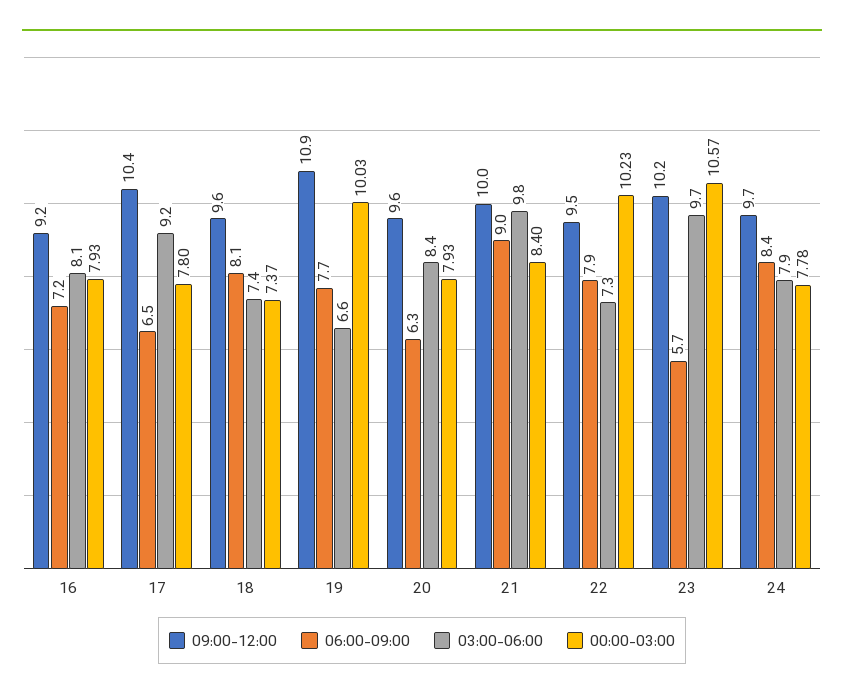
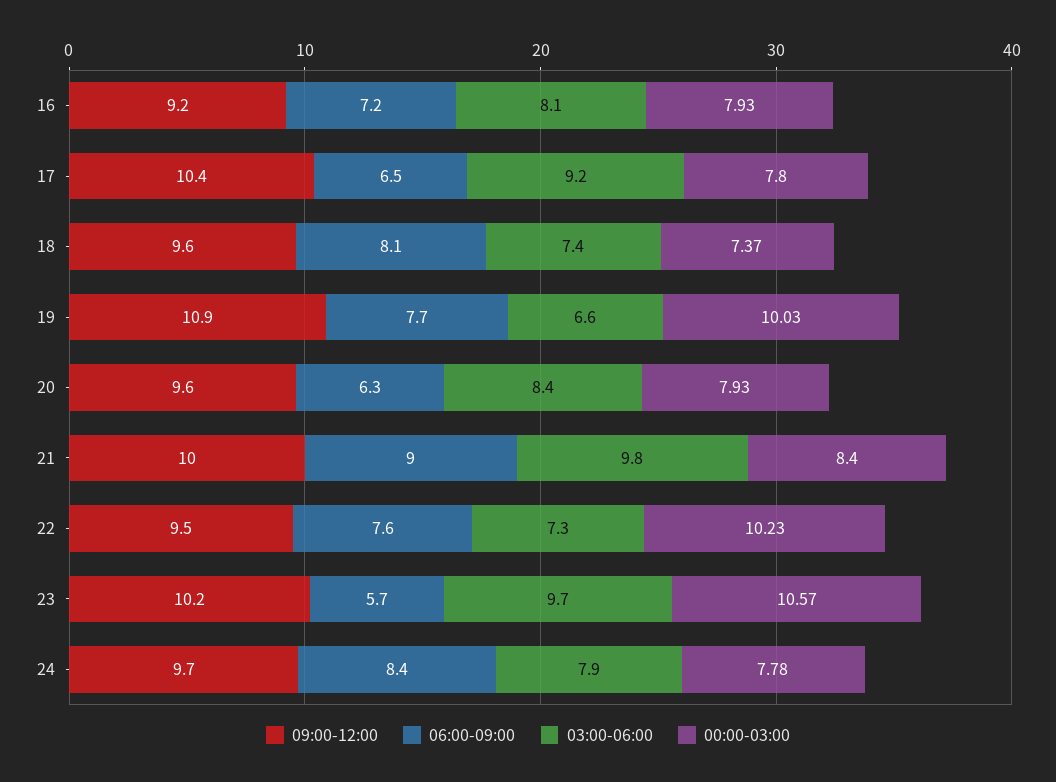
06:00-09:00, 22: 7.9 -> 7.6

